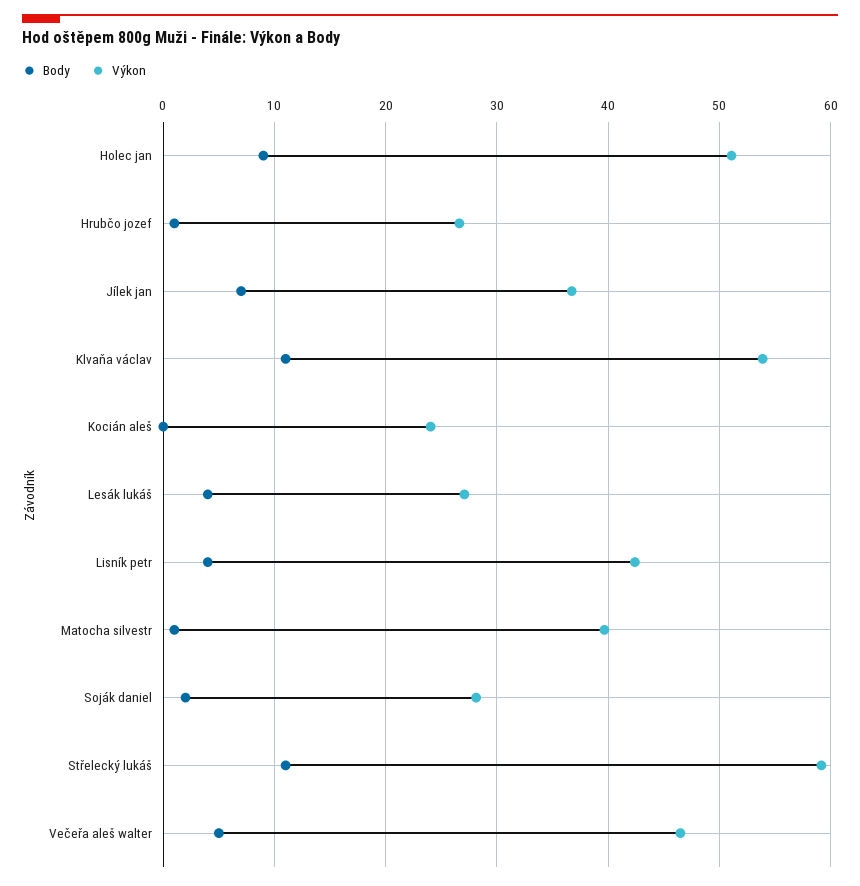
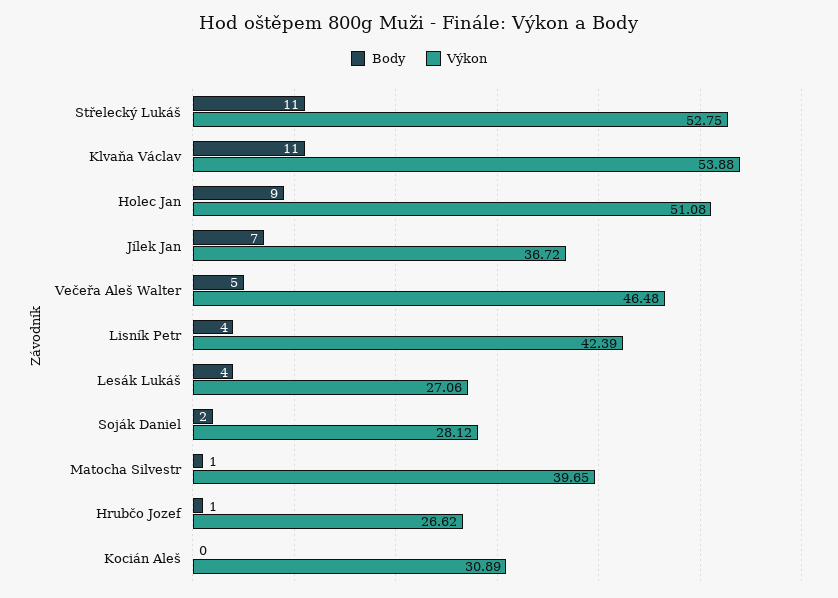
Výkon, Kocián aleš: 24 -> 30.89
Výkon, Střelecký lukáš: 59 -> 52.75

